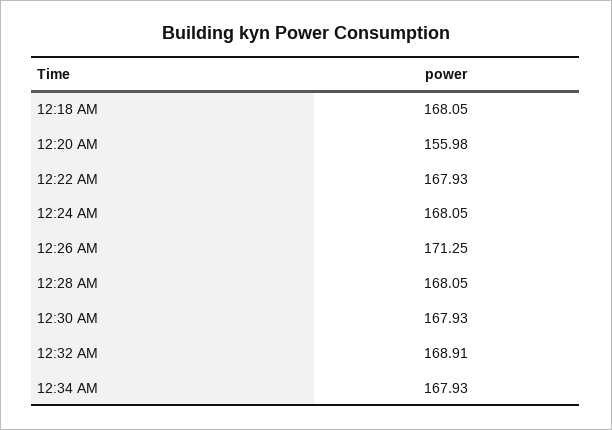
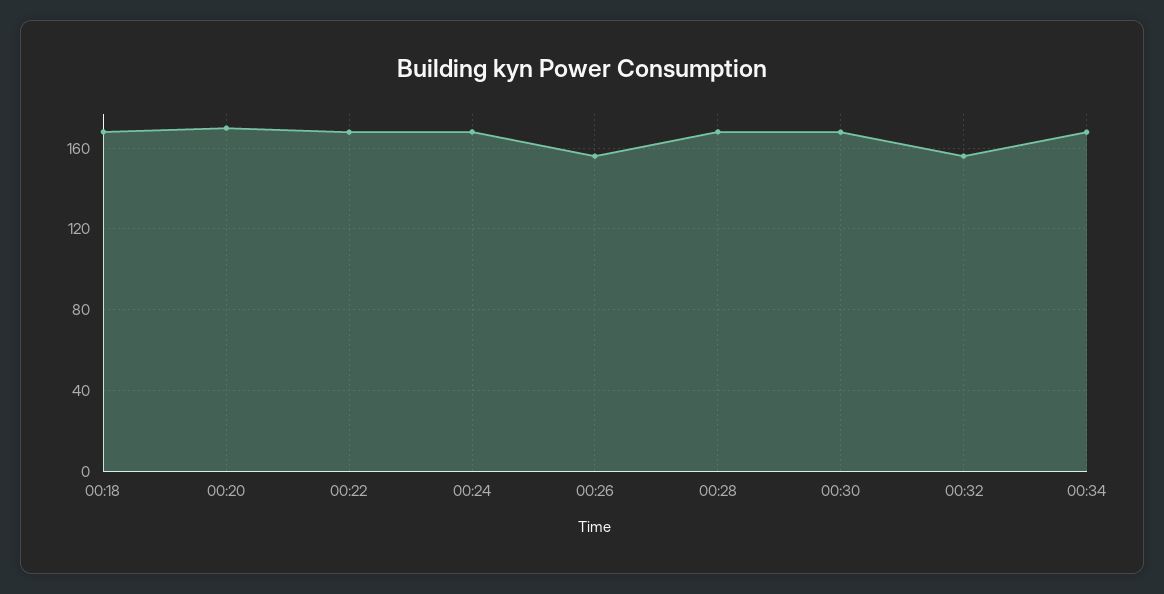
12:20 AM: 155.98 -> 170
12:26 AM: 171.25 -> 155
12:32 AM: 168.91 -> 155

